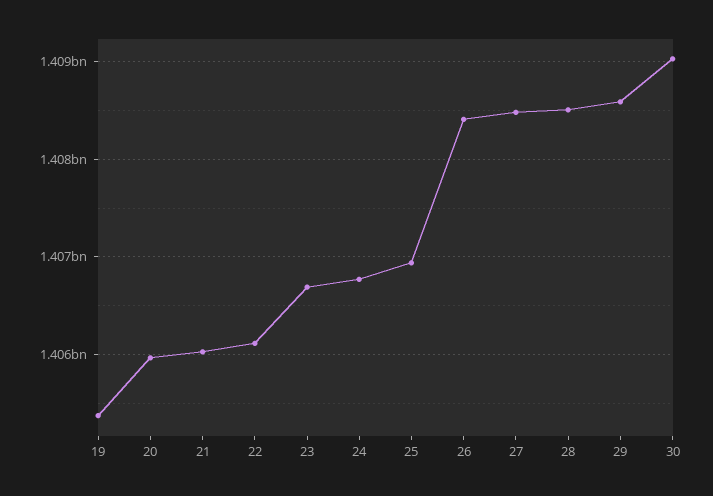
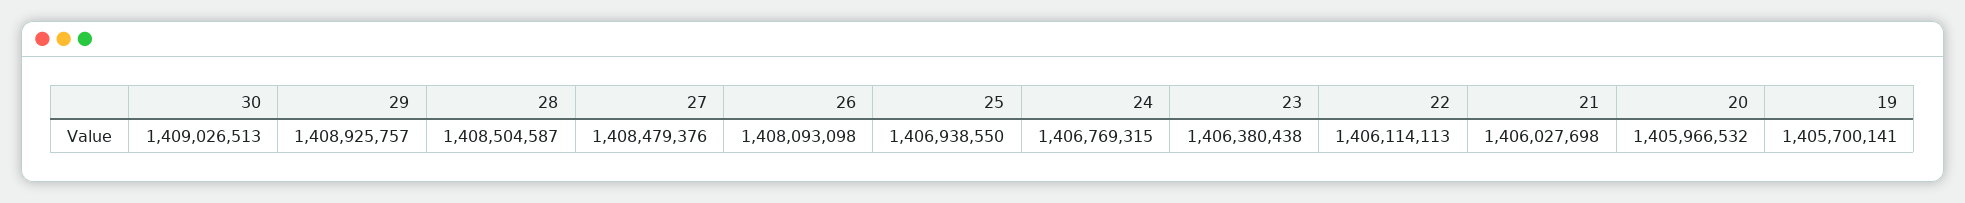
19: 1405400000 -> 1405700141
23: 1406700000 -> 1406380438
26: 1408400000 -> 1408093098
29: 1408600000 -> 1408925757

